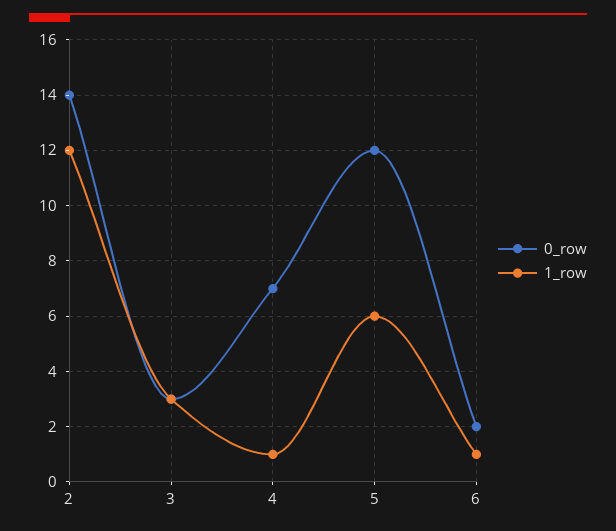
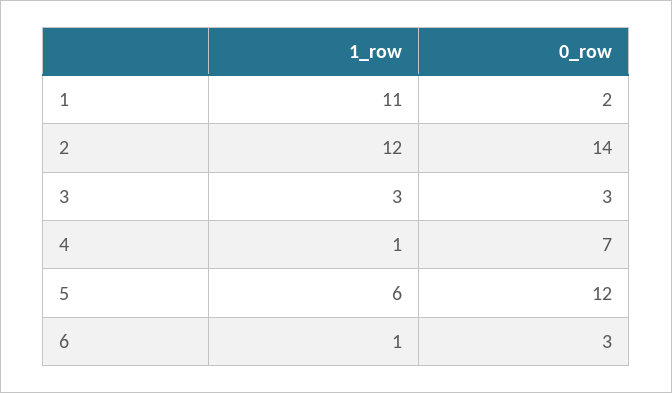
0_row, 6: 2 -> 3
1_row, 1: none -> 11
0_row, 1: none -> 2

